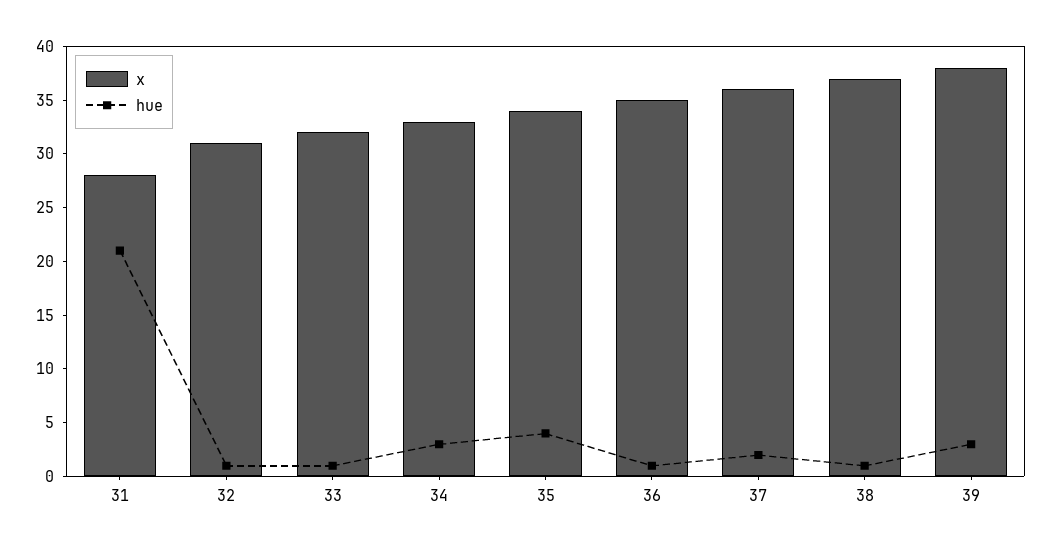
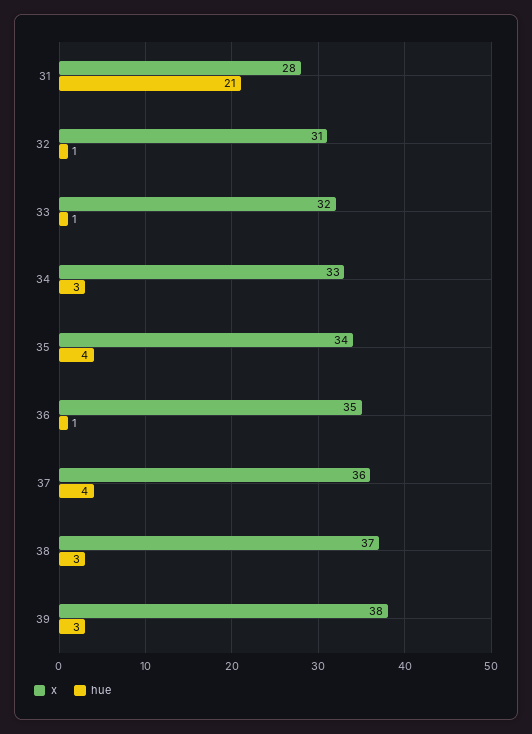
hue, 37: 2 -> 4
hue, 38: 1 -> 3

